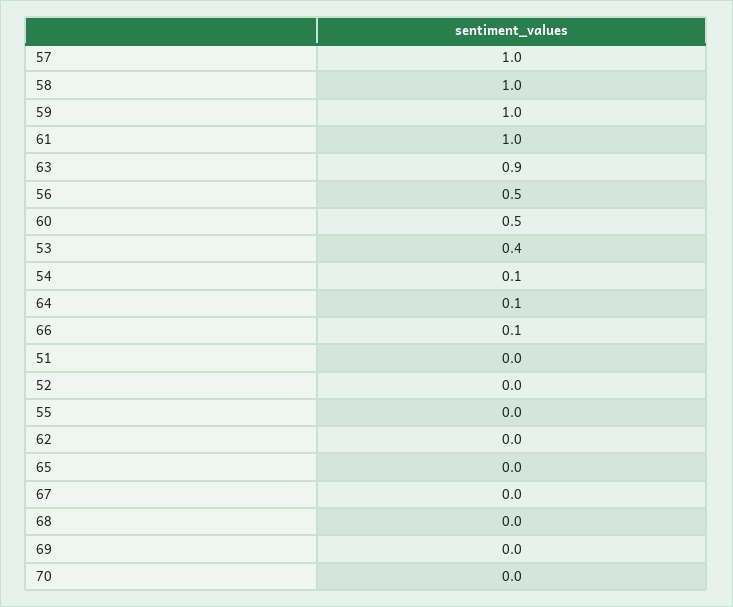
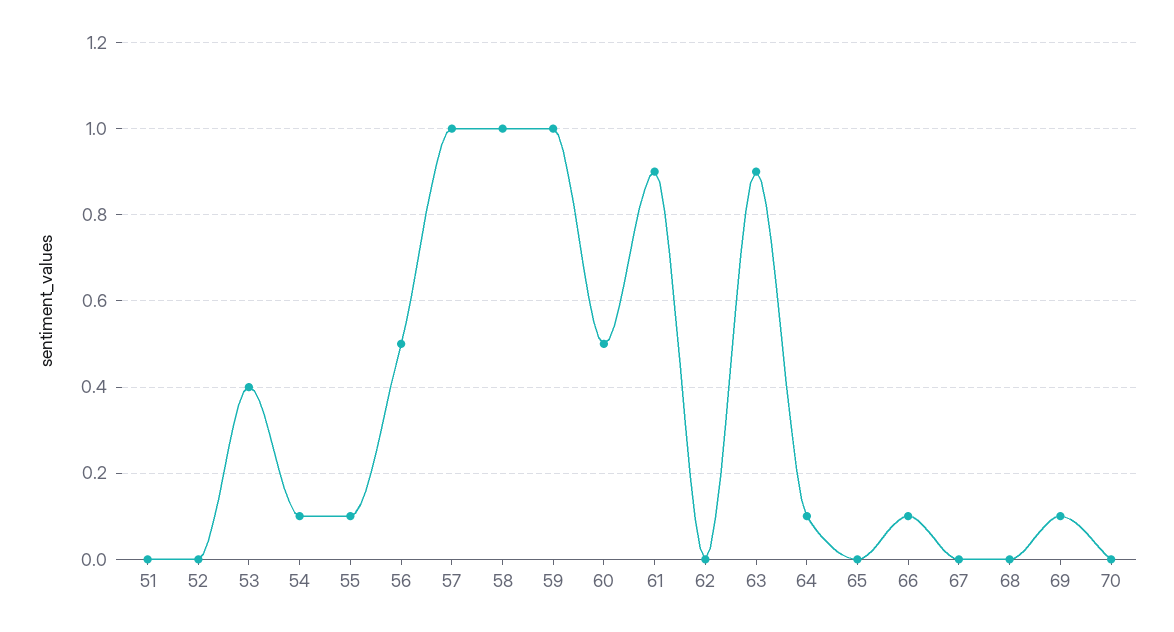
61: 1 -> 0.9
55: 0 -> 0.1
69: 0 -> 0.1

